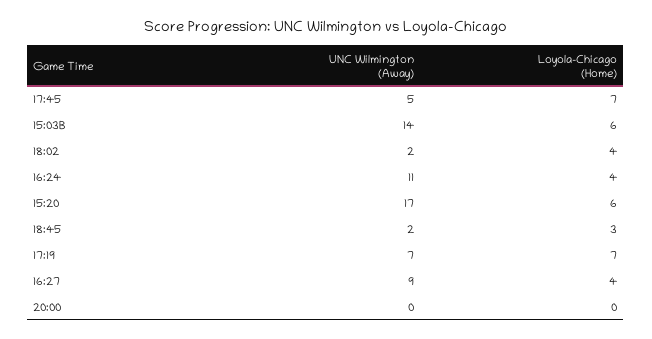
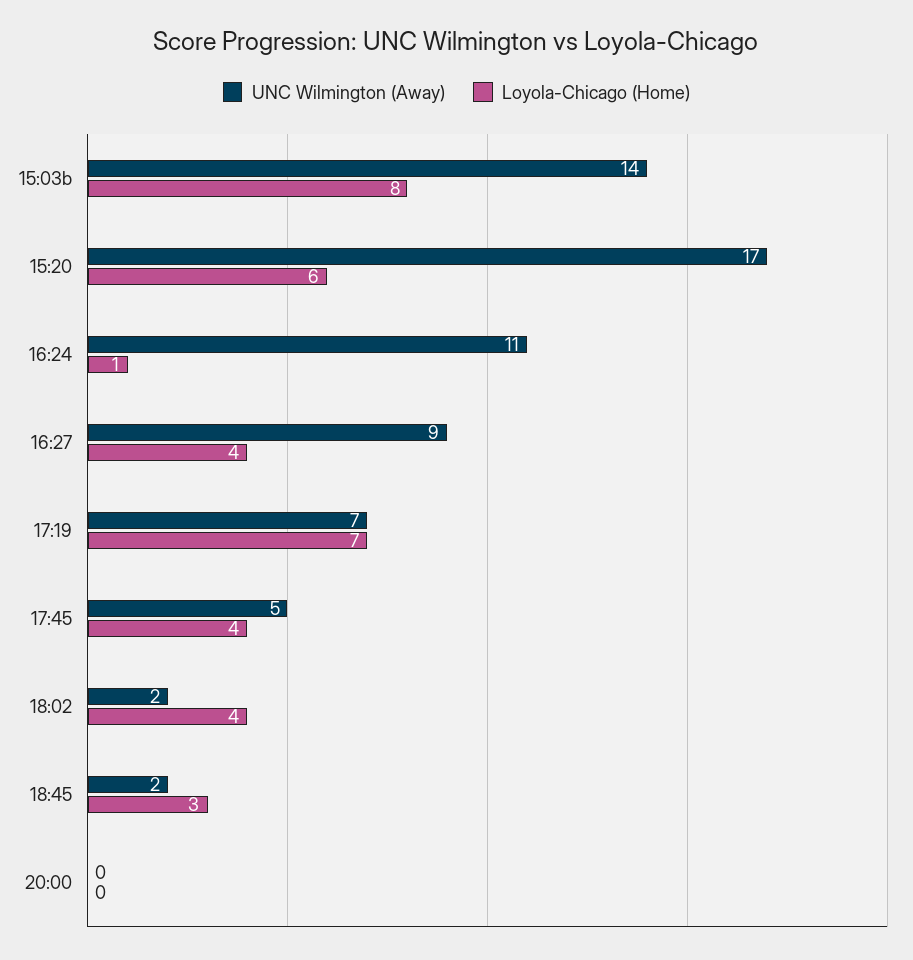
Loyola-Chicago (Home), 17:45: 7 -> 4
Loyola-Chicago (Home), 15:03B: 6 -> 8
Loyola-Chicago (Home), 16:24: 4 -> 1

